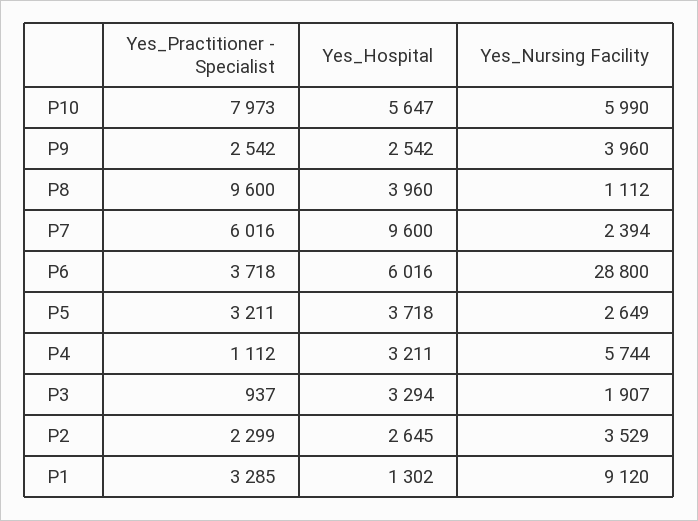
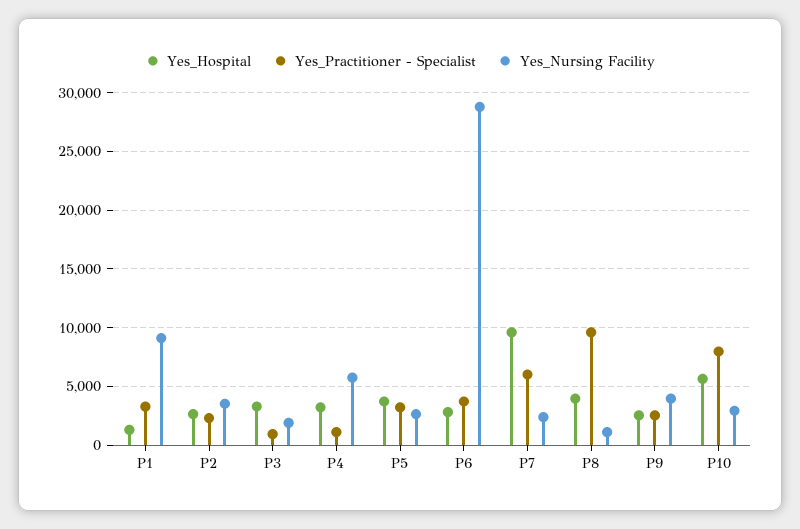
Yes_Nursing Facility, P10: 5990 -> 3000
Yes_Hospital, P6: 6016 -> 3000

